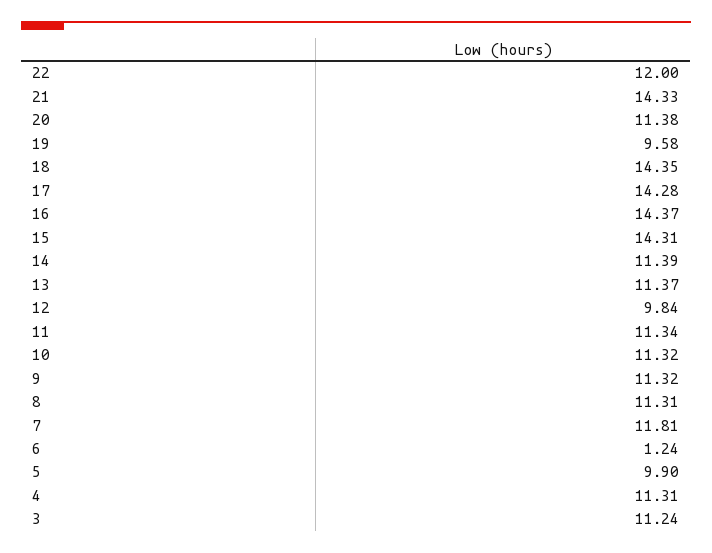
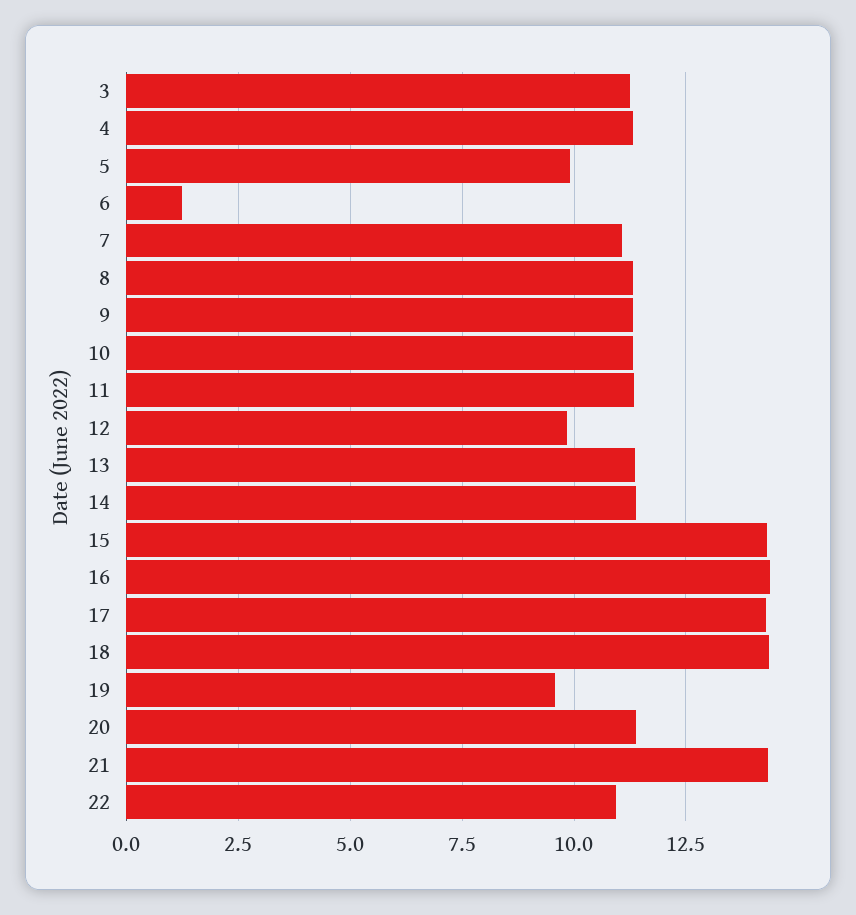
22: 12 -> 11
7: 11.81 -> 11

